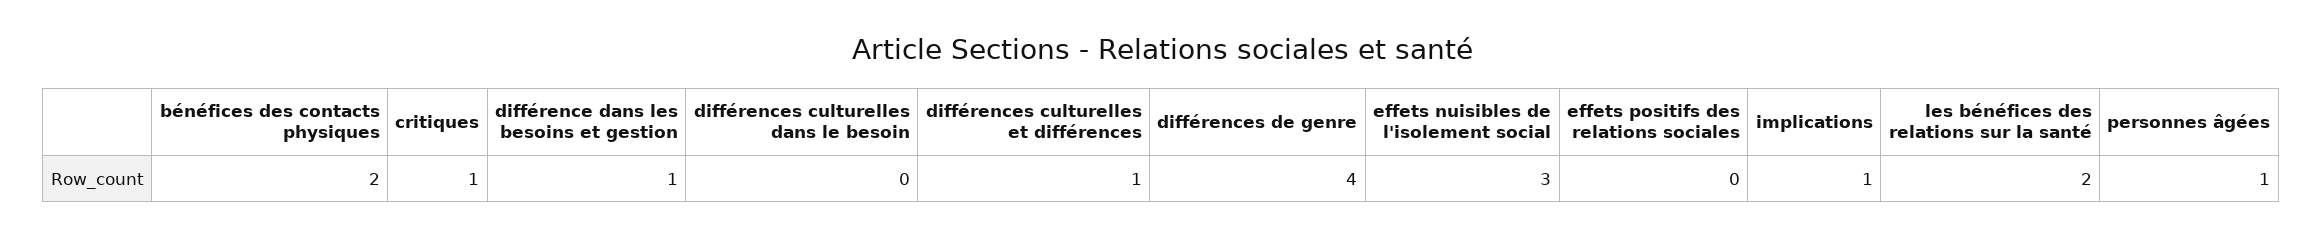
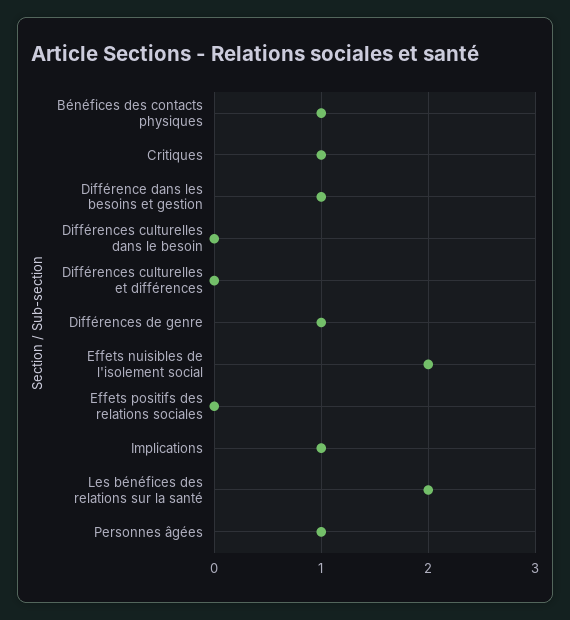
bénéfices des contacts physiques: 2 -> 1
différences culturelles et différences: 1 -> 0
différences de genre: 4 -> 1
effets nuisibles de l'isolement social: 3 -> 2

